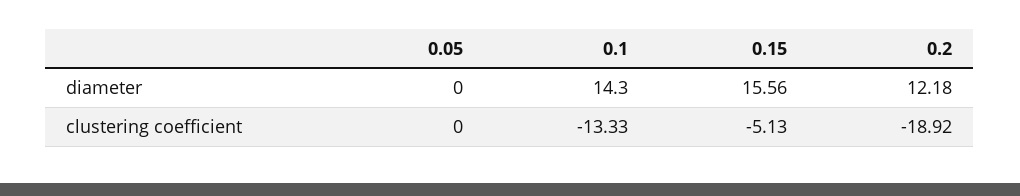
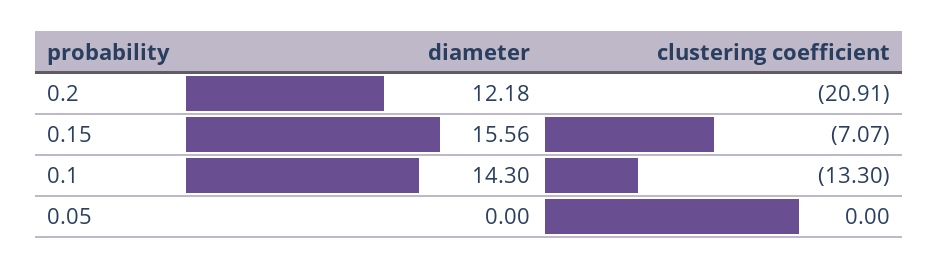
0.1, clustering coefficient: -13.33 -> -13.3
0.15, clustering coefficient: -5.13 -> -7.07
0.2, clustering coefficient: -18.92 -> -20.91

